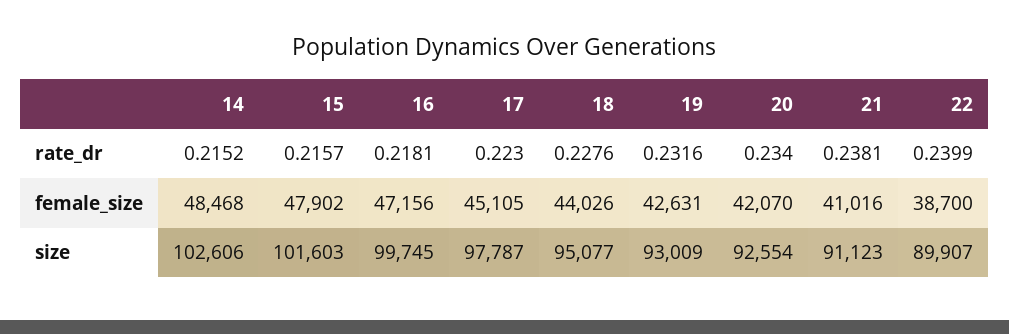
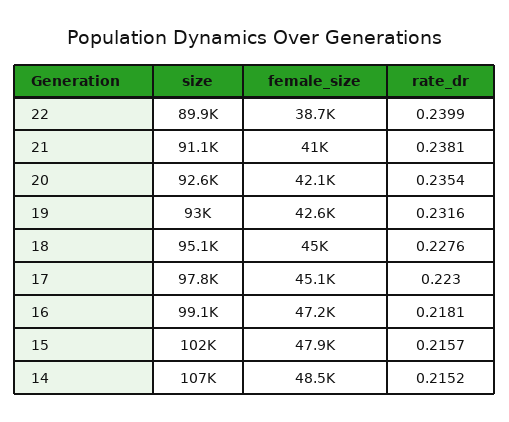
20, rate_dr: 0.234 -> 0.2354
18, female_size: 44026 -> 45000
14, size: 102606 -> 107000
16, size: 99745 -> 99100

